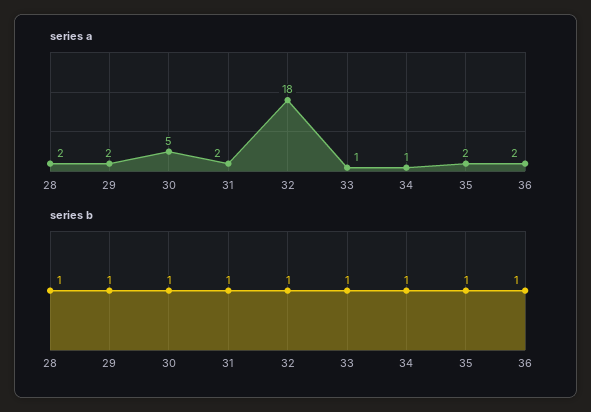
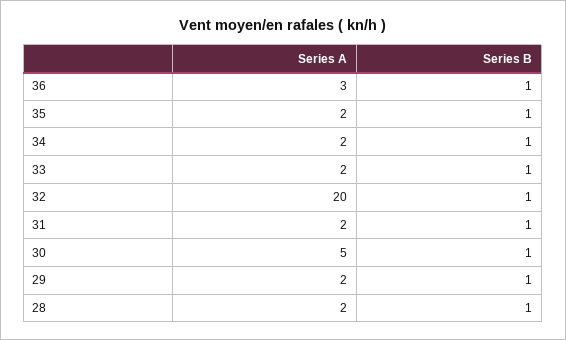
series a, 32: 18 -> 20
series a, 33: 1 -> 2
series a, 34: 1 -> 2
series a, 36: 2 -> 3

